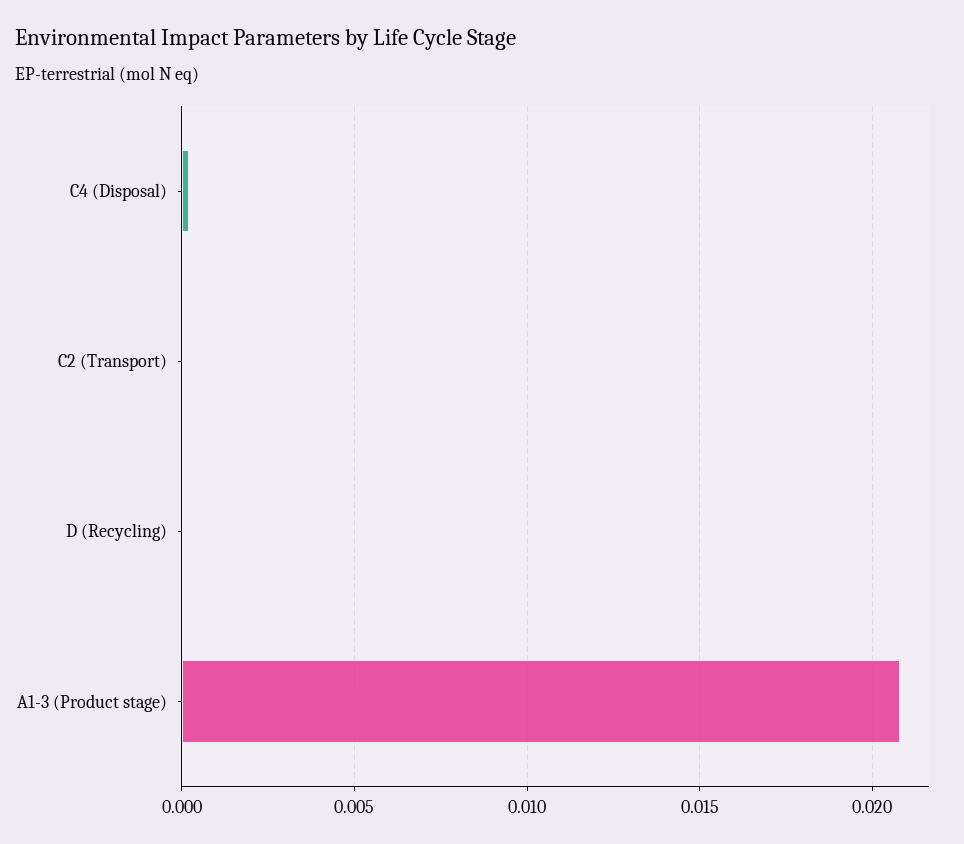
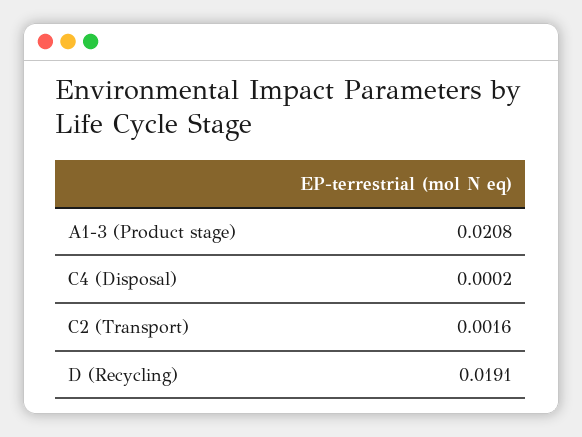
C2 (Transport): 0 -> 0.0016
D (Recycling): 0 -> 0.0191

